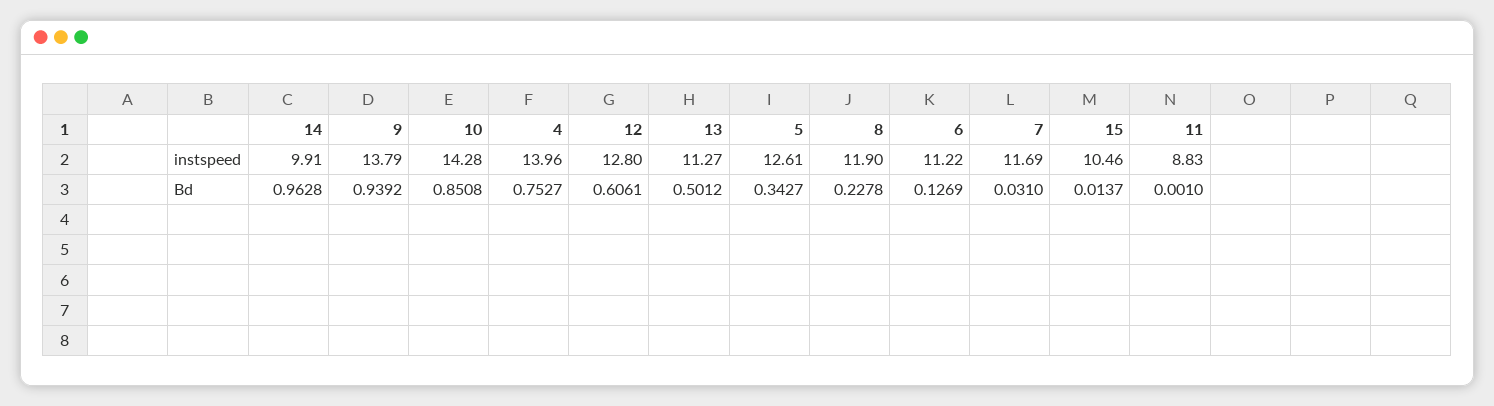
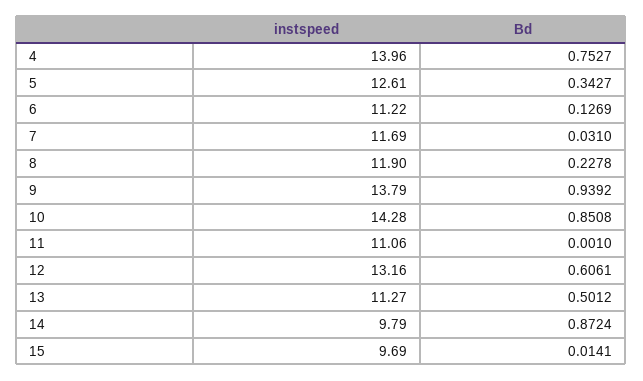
14, instspeed: 9.91 -> 9.79
12, instspeed: 12.8 -> 13.16
15, instspeed: 10.46 -> 9.69
11, instspeed: 8.83 -> 11.06
14, Bd: 0.9628 -> 0.8724
15, Bd: 0.0137 -> 0.0141

